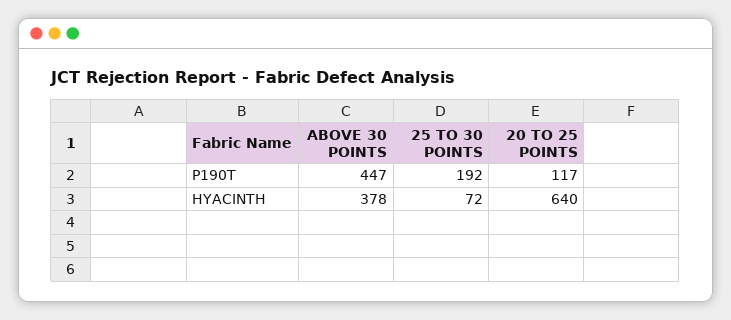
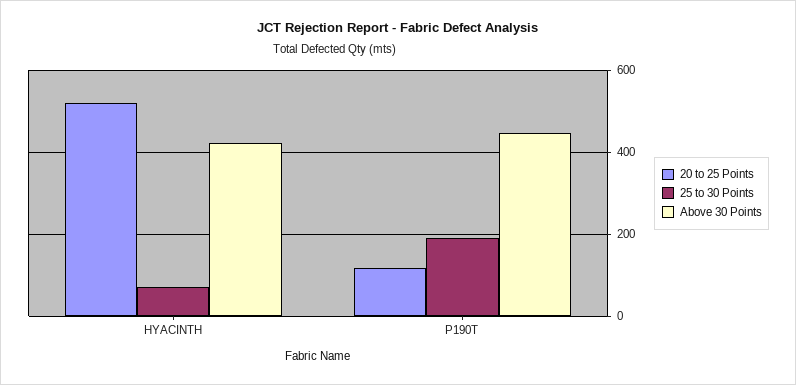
ABOVE 30 POINTS, HYACINTH: 378 -> 420
20 TO 25 POINTS, HYACINTH: 640 -> 520

